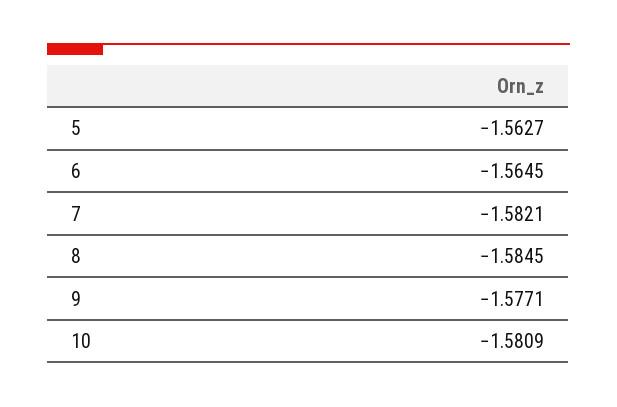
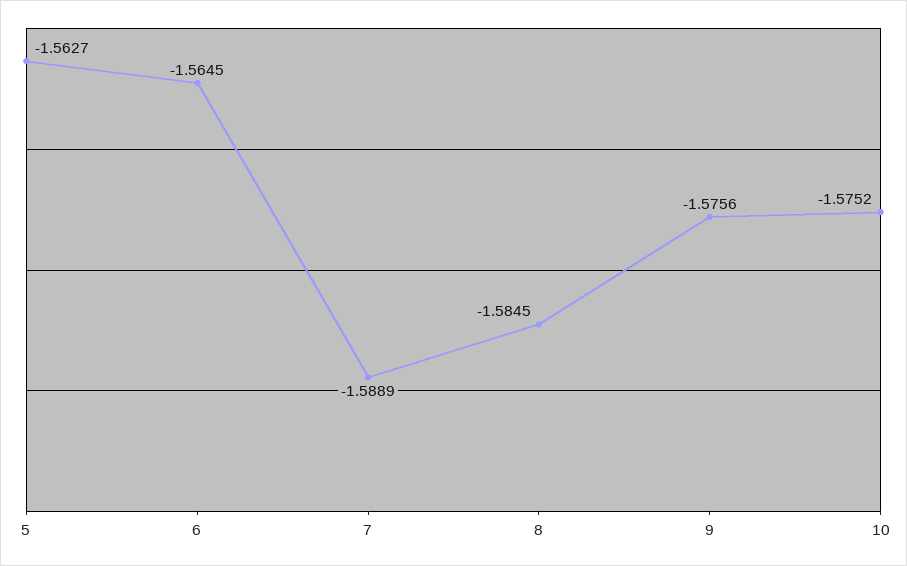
7: -1.5821 -> -1.5889
9: -1.5771 -> -1.5756
10: -1.5809 -> -1.5752

